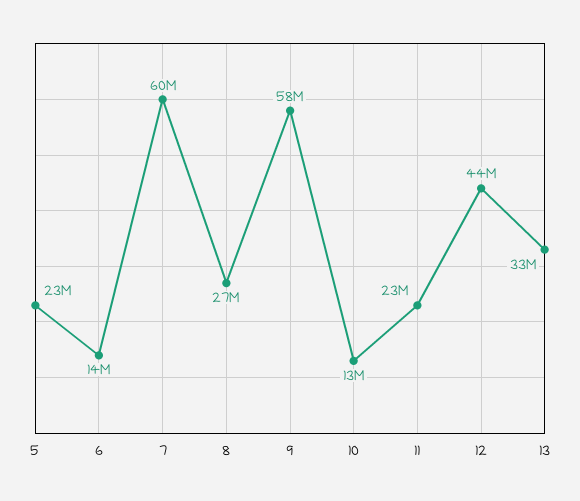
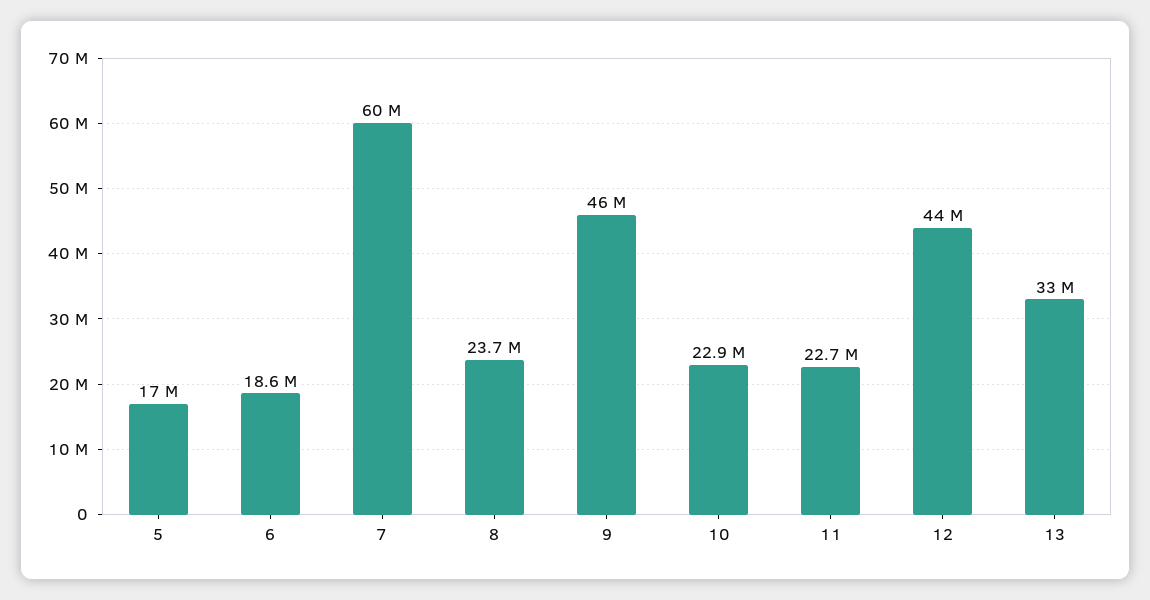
5: 23000000 -> 17000000
6: 14000000 -> 18600000
8: 27000000 -> 23700000
9: 58000000 -> 46000000
10: 13000000 -> 22900000

